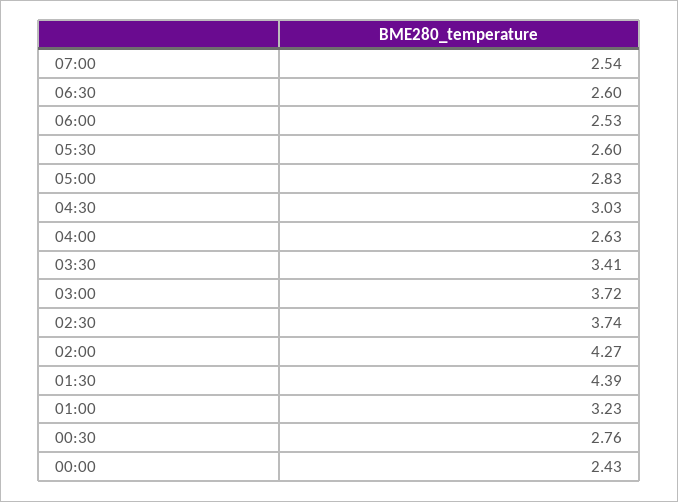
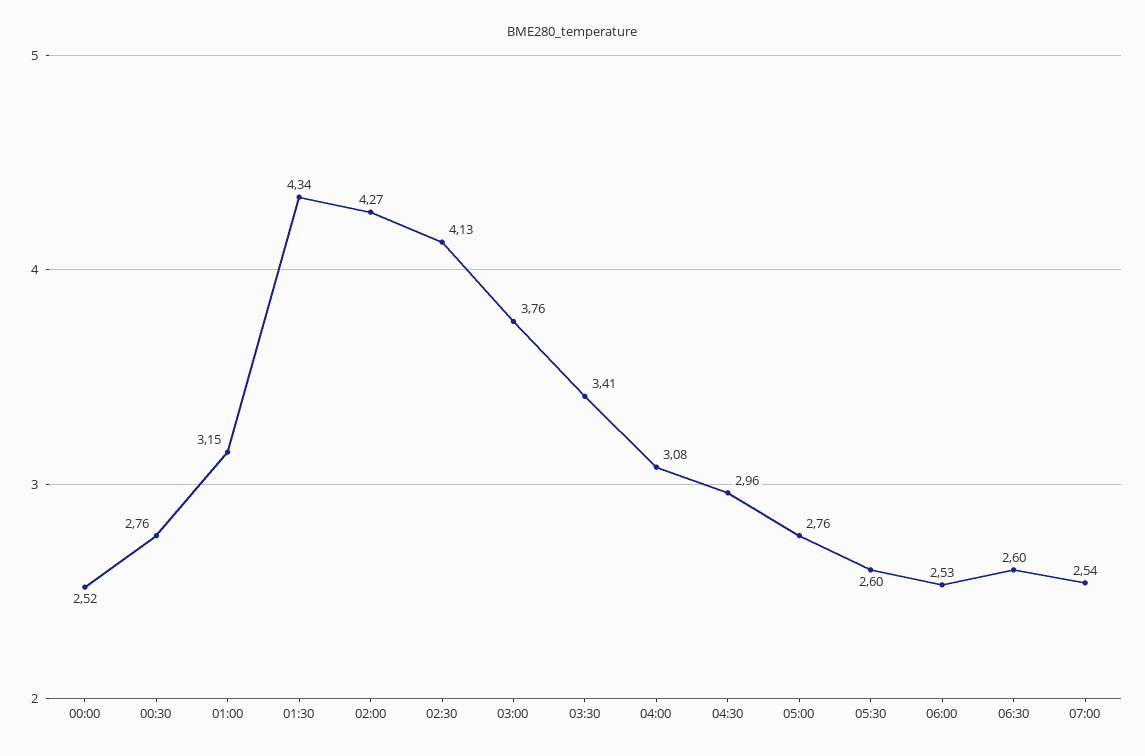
05:00: 2.83 -> 2.76
04:30: 3.03 -> 2.96
04:00: 2.63 -> 3.08
03:00: 3.72 -> 3.76
02:30: 3.74 -> 4.13
01:30: 4.39 -> 4.34
01:00: 3.23 -> 3.15
00:00: 2.43 -> 2.52

